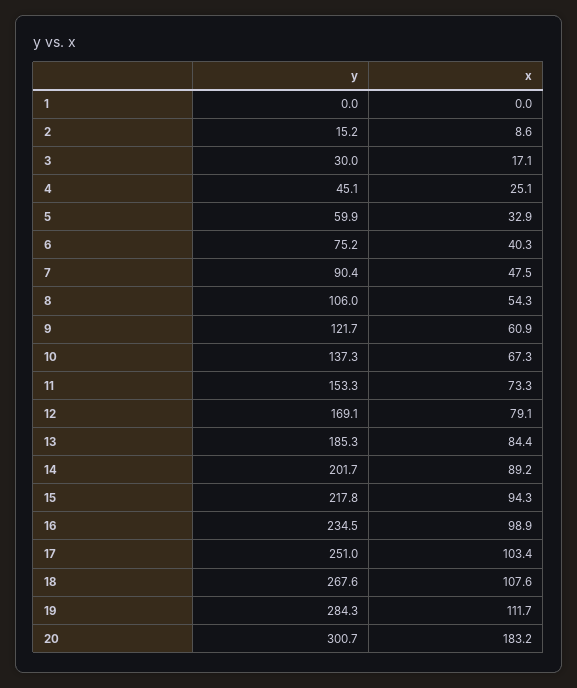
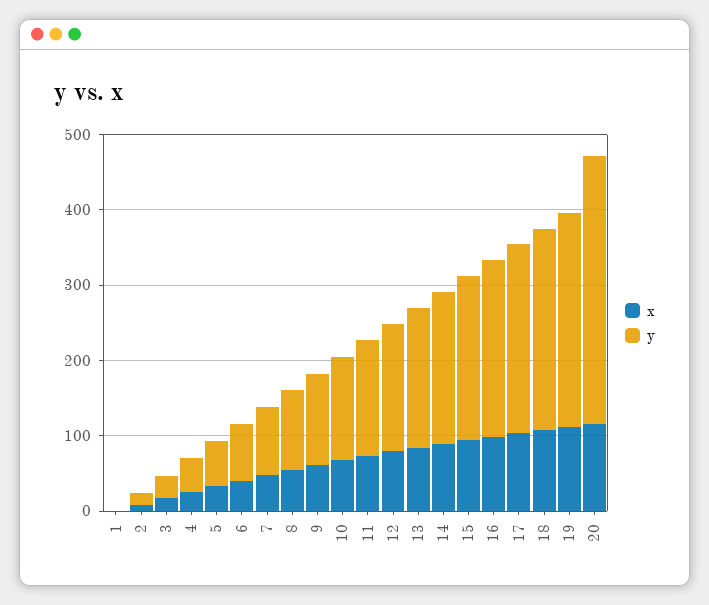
y, 20: 300.7 -> 360
x, 20: 183.2 -> 120

